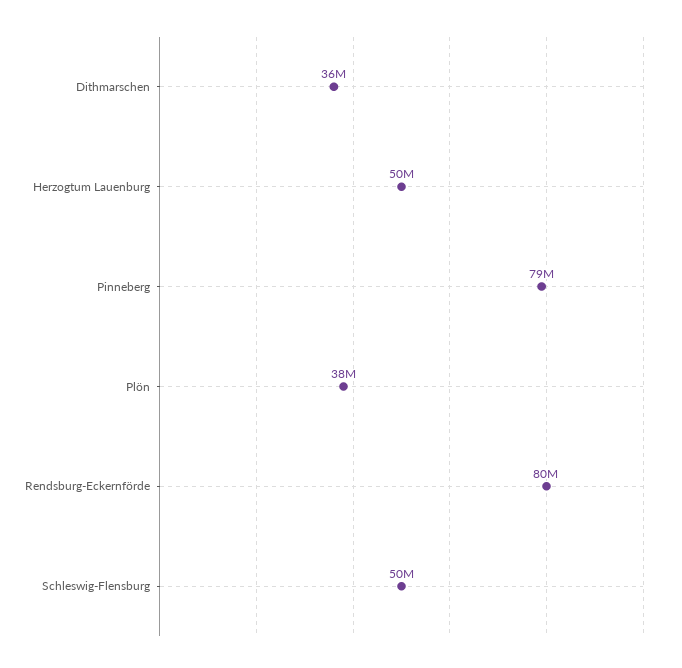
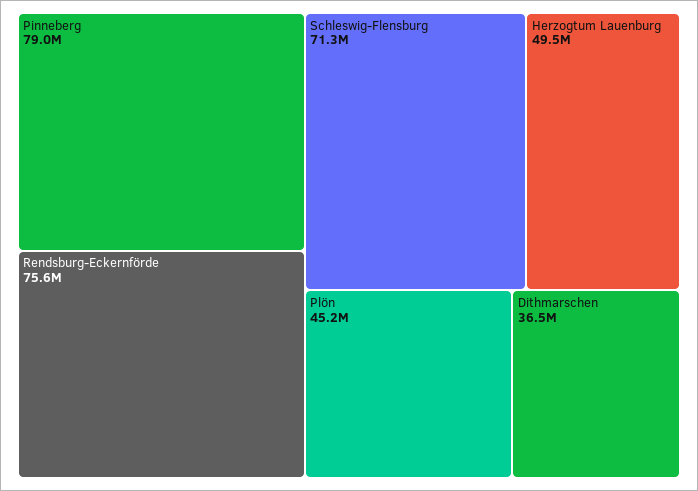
Plön: 38000000 -> 45200000
Rendsburg-Eckernförde: 80000000 -> 75600000
Schleswig-Flensburg: 50000000 -> 71300000

